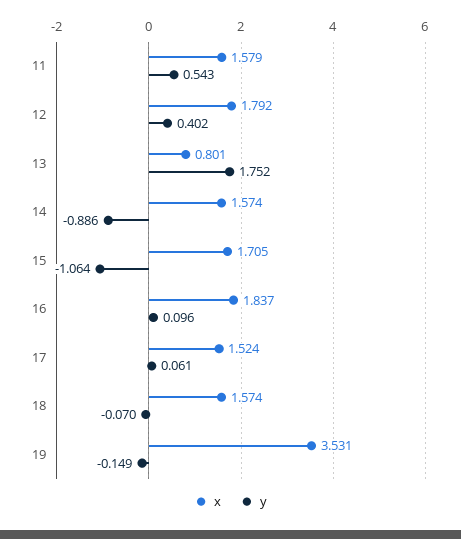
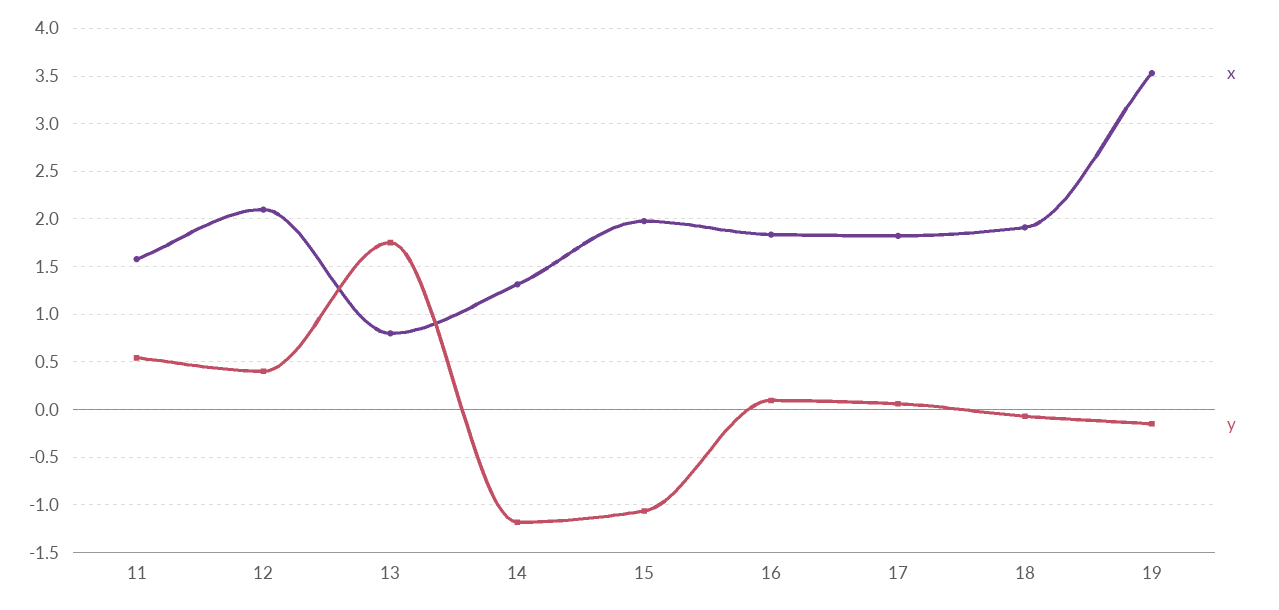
x, 12: 1.792 -> 2.1
x, 14: 1.574 -> 1.3
y, 14: -0.886 -> -1.2
x, 15: 1.705 -> 2
x, 17: 1.524 -> 1.8
x, 18: 1.574 -> 1.9

